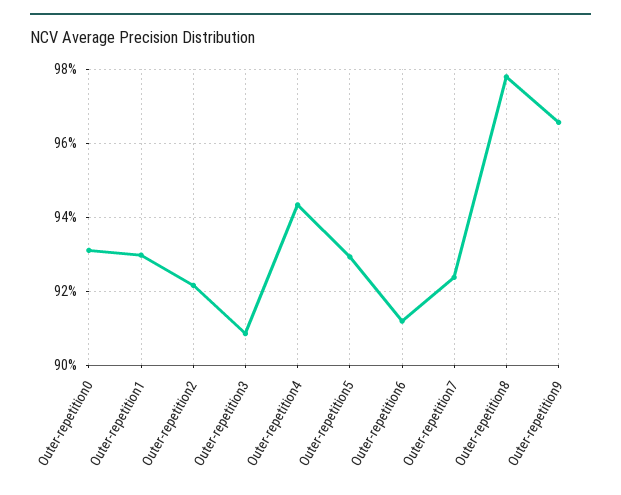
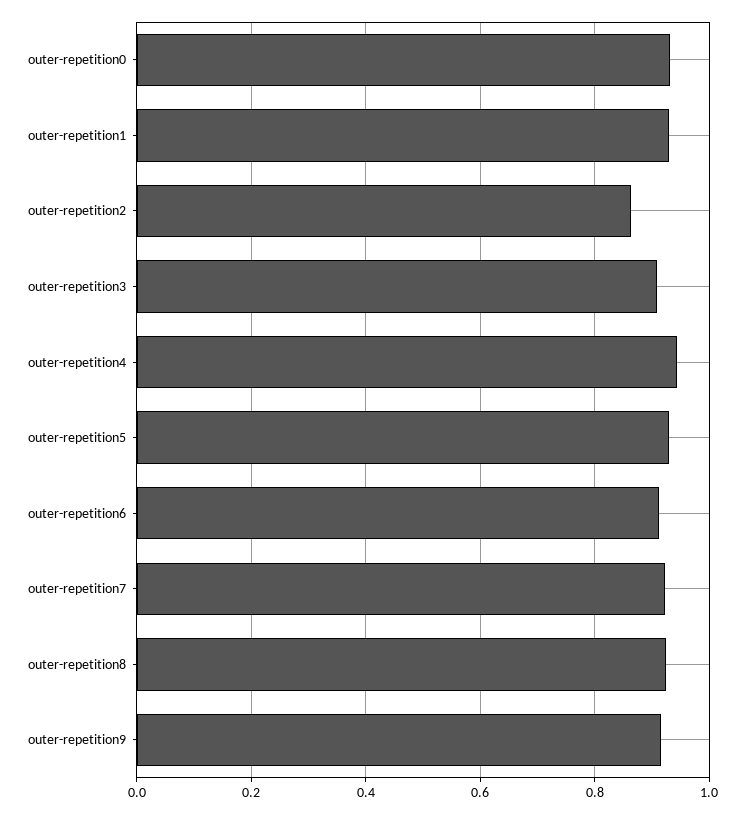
Outer-repetition2: 0.922 -> 0.86
Outer-repetition8: 0.978 -> 0.92
Outer-repetition9: 0.966 -> 0.92

